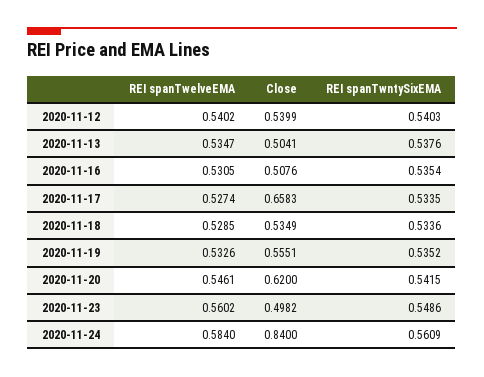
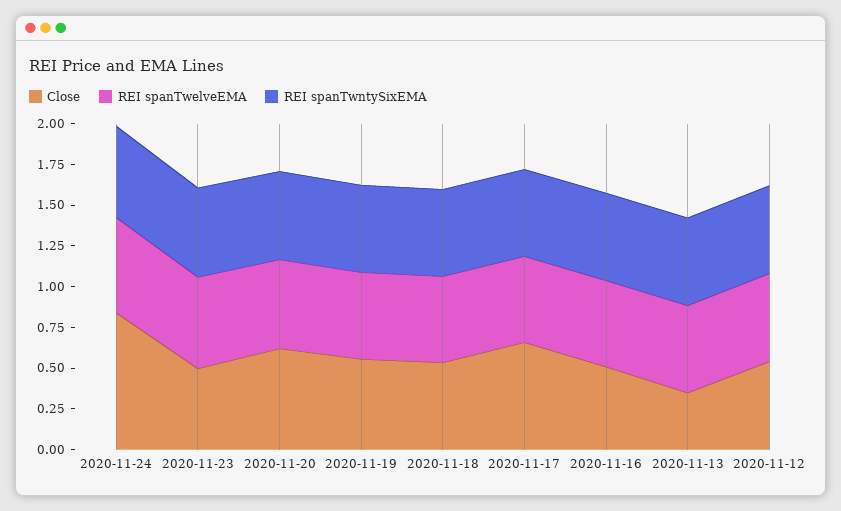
Close, 2020-11-13: 0.5041 -> 0.35

